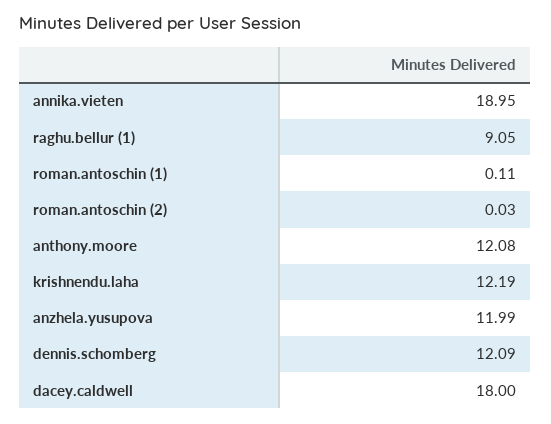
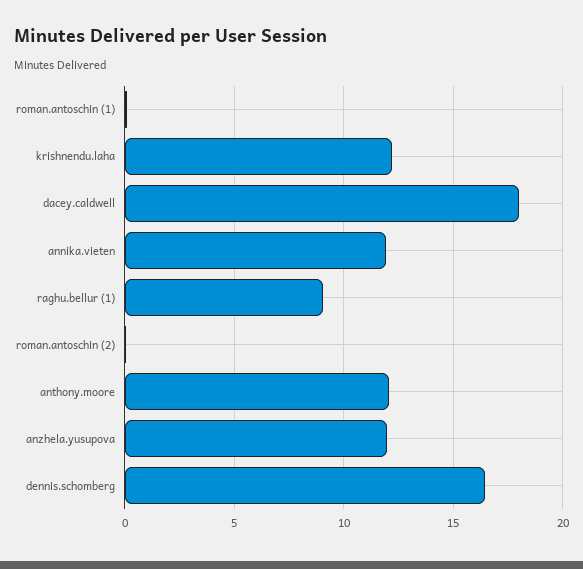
annika.vieten: 18.95 -> 12
dennis.schomberg: 12.09 -> 16.5

